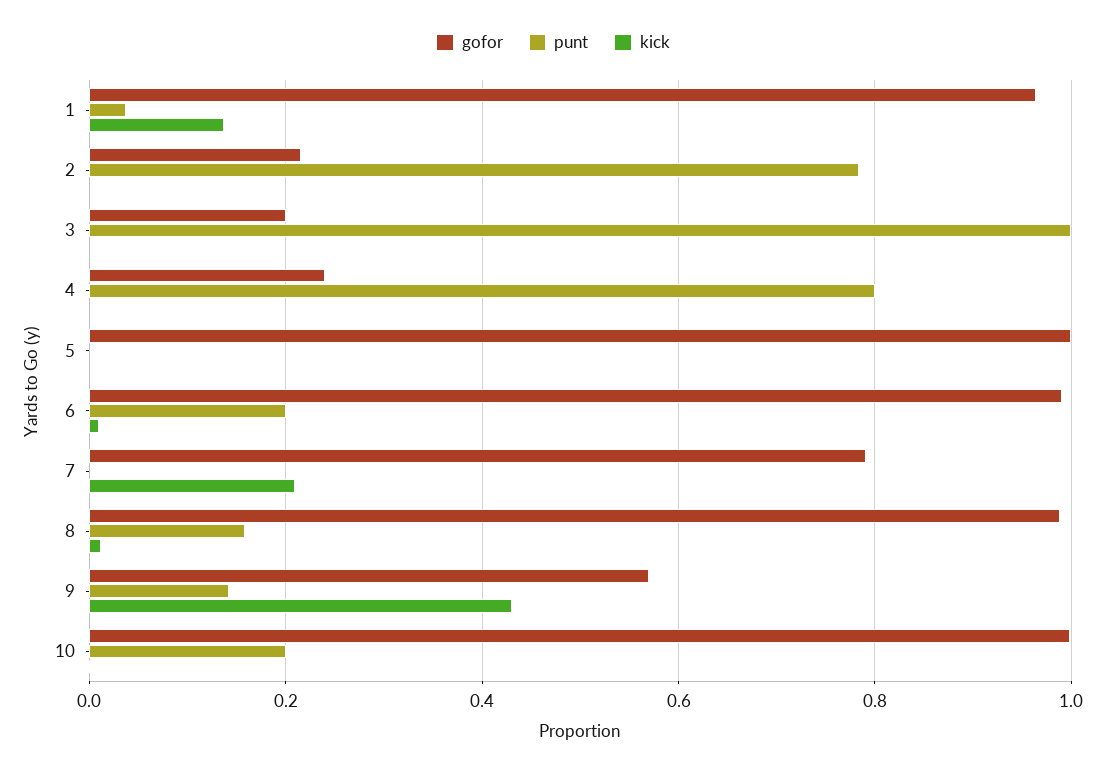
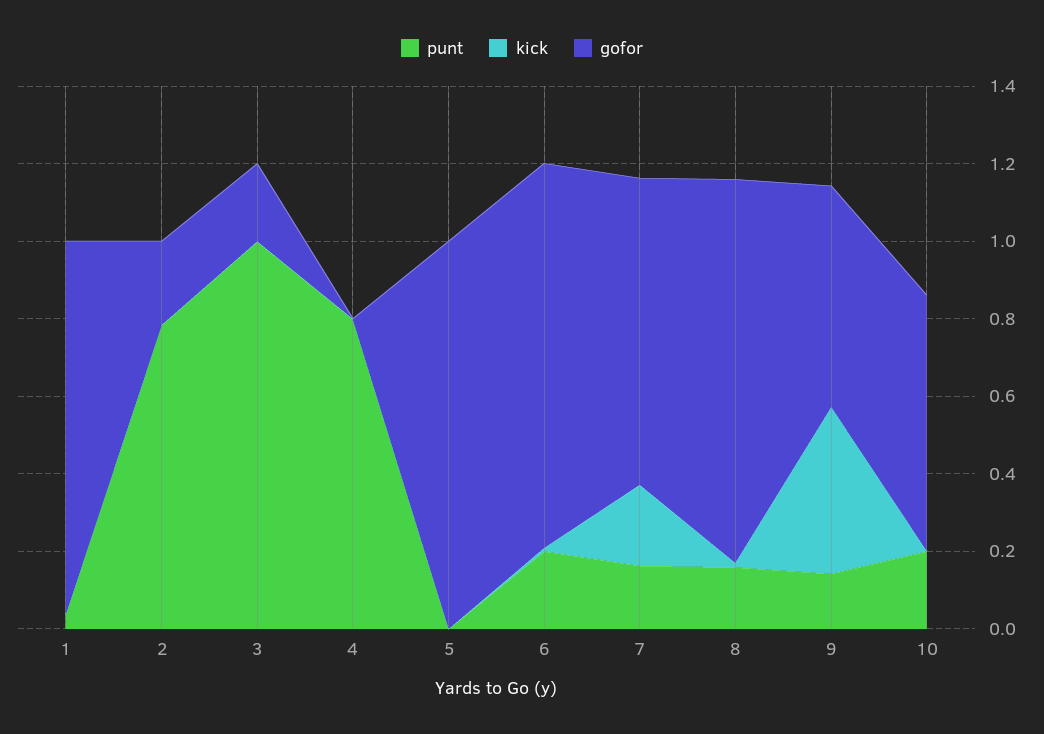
kick, 1: 0.14 -> 0
gofor, 4: 0.24 -> 0
punt, 7: 0 -> 0.15
gofor, 10: 1 -> 0.65

